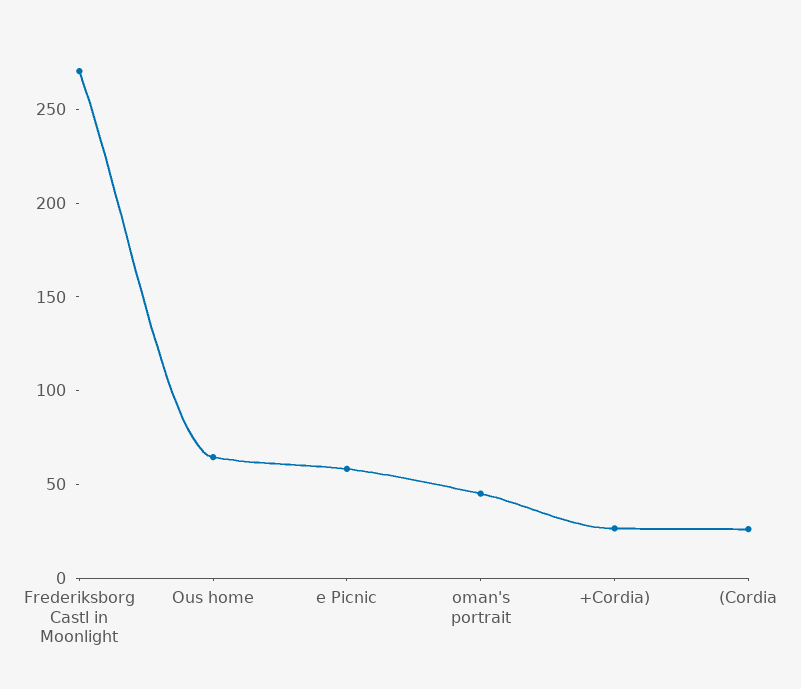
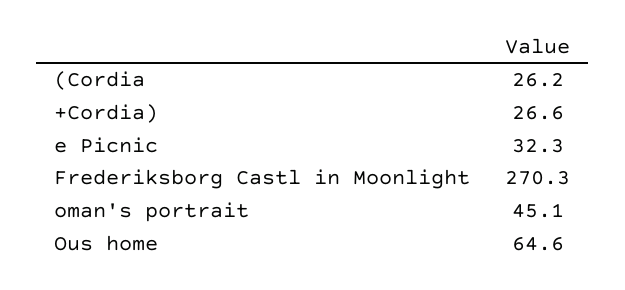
e Picnic: 60 -> 32.3

